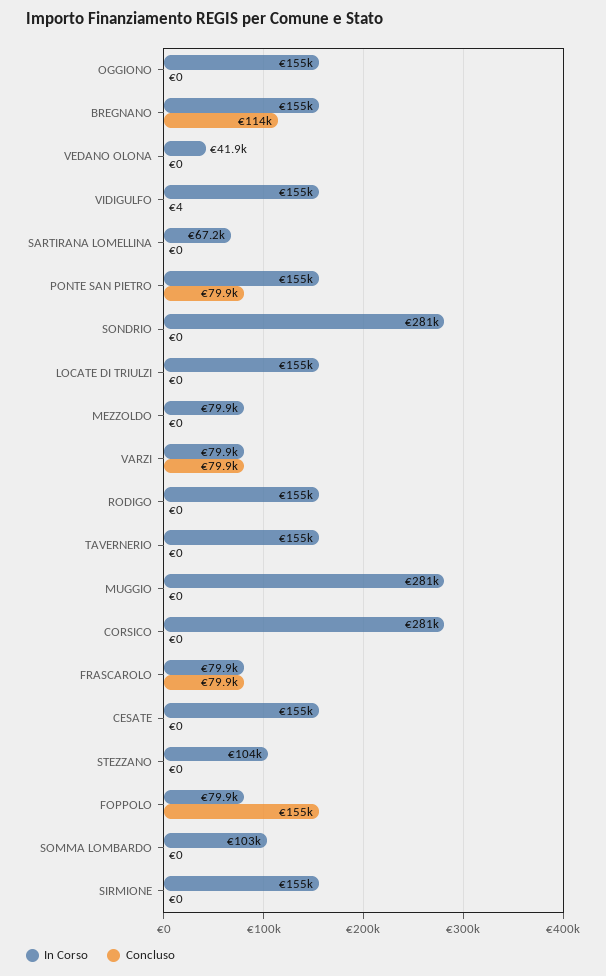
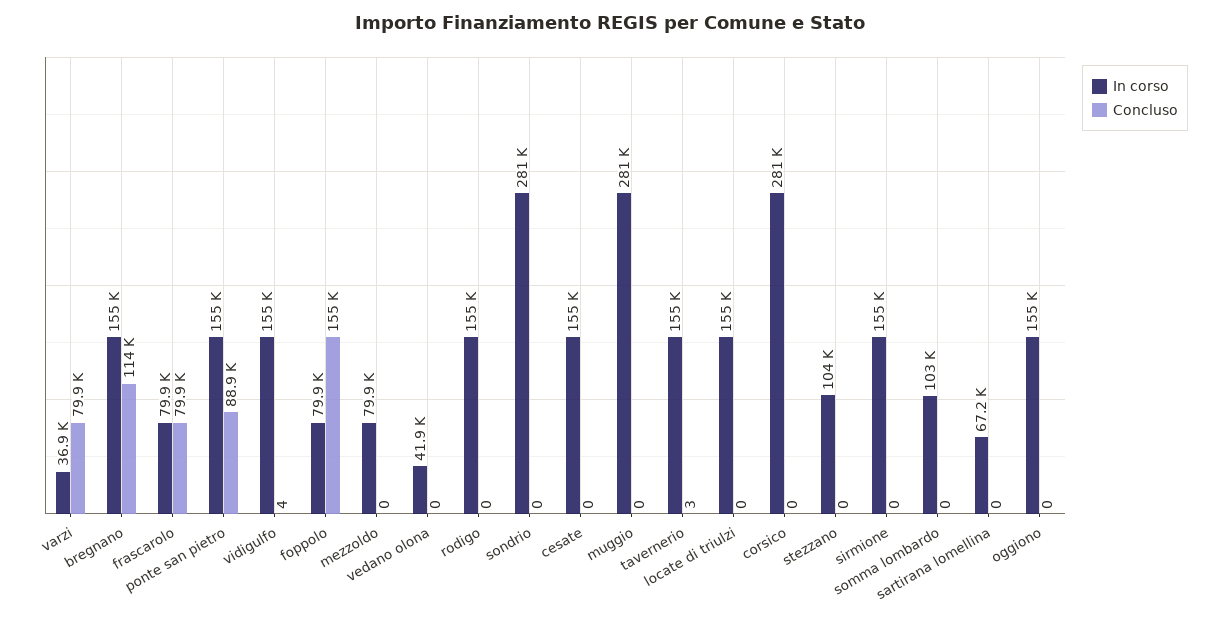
Concluso, PONTE SAN PIETRO: 79900 -> 88900
In Corso, VARZI: 79900 -> 36900
Concluso, TAVERNERIO: 0 -> 3

